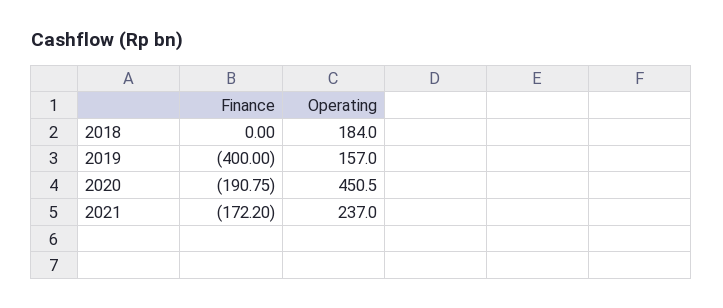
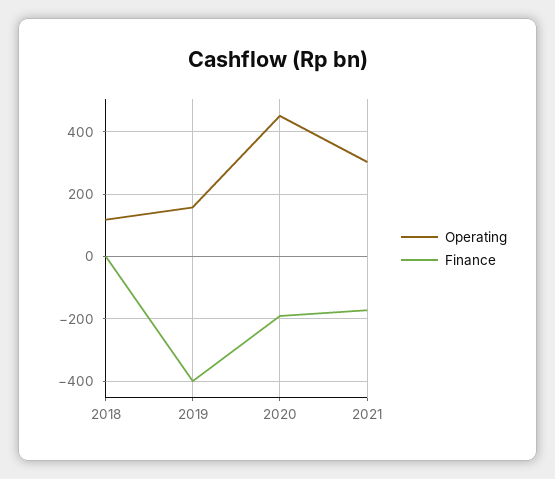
Operating, 2018: 184 -> 120
Operating, 2021: 237 -> 300

